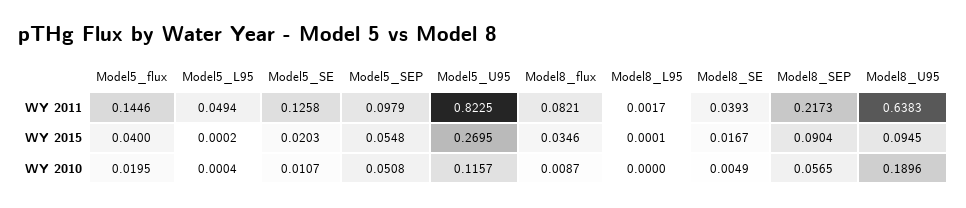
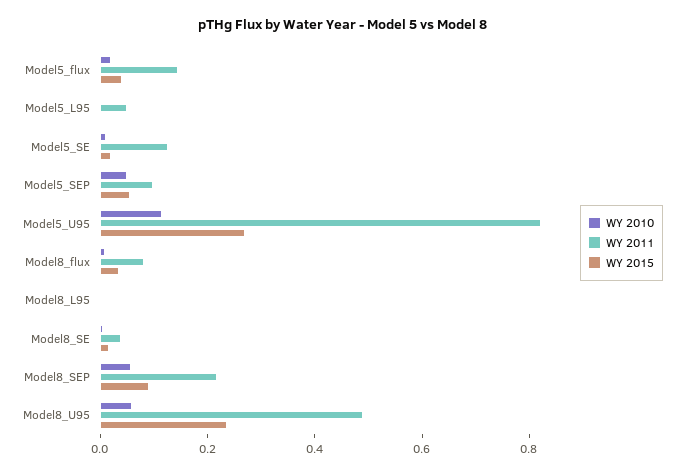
WY 2011, Model8_U95: 0.6383 -> 0.5
WY 2015, Model8_U95: 0.0945 -> 0.25
WY 2010, Model8_U95: 0.1896 -> 0.05

